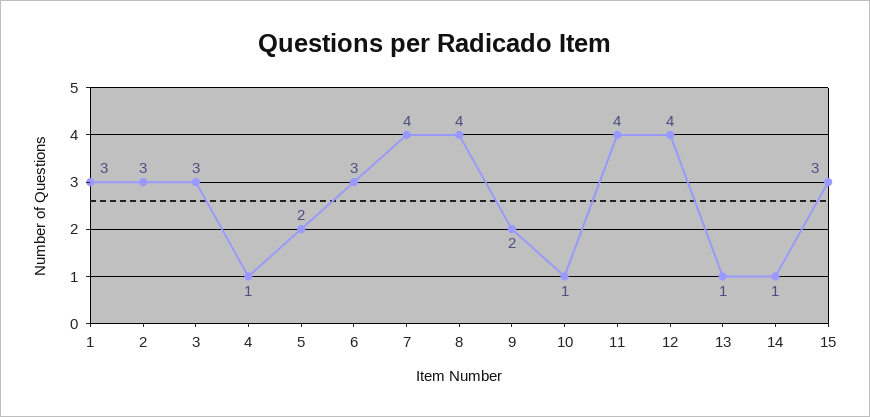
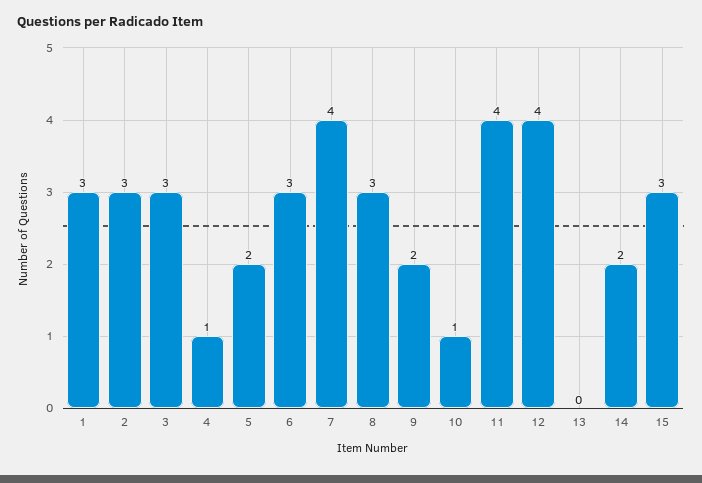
8: 4 -> 3
13: 1 -> 0
14: 1 -> 2

